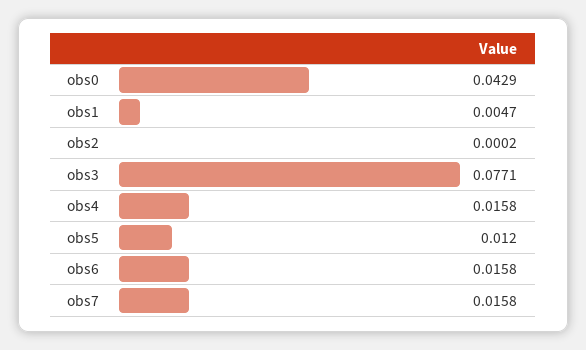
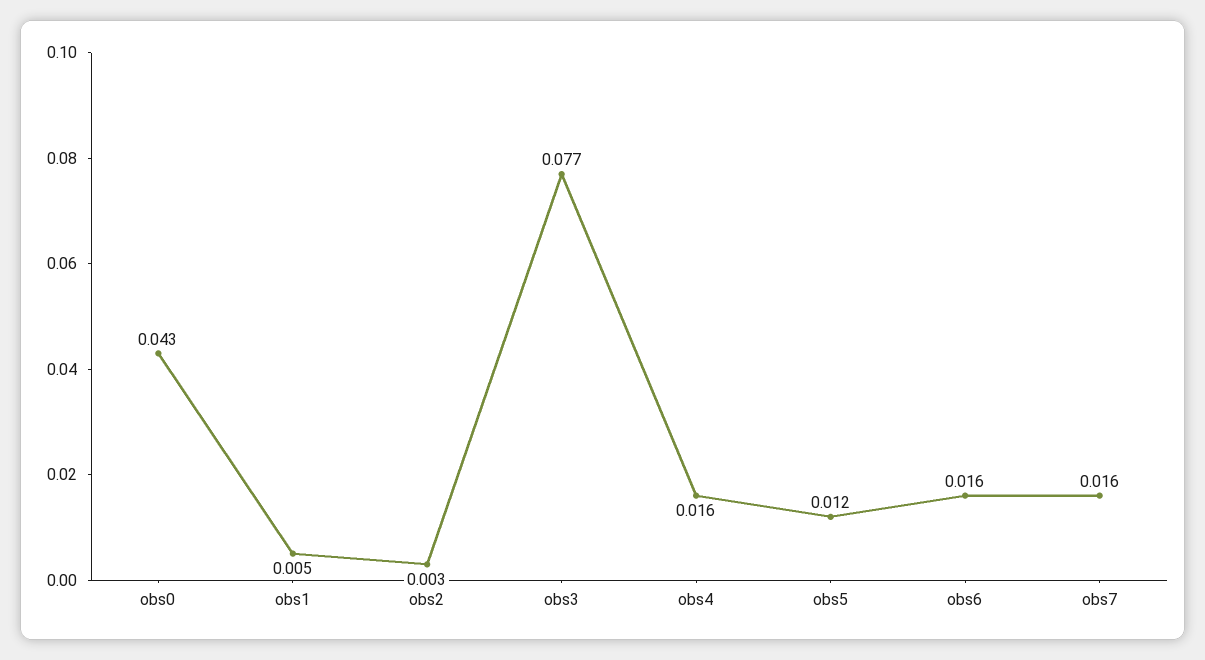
obs2: 0.0002 -> 0.003

